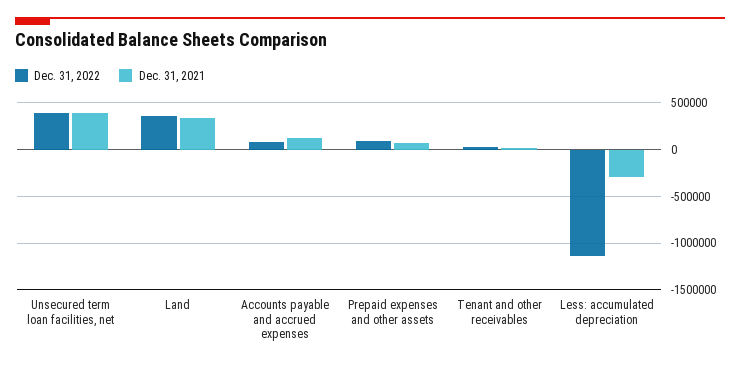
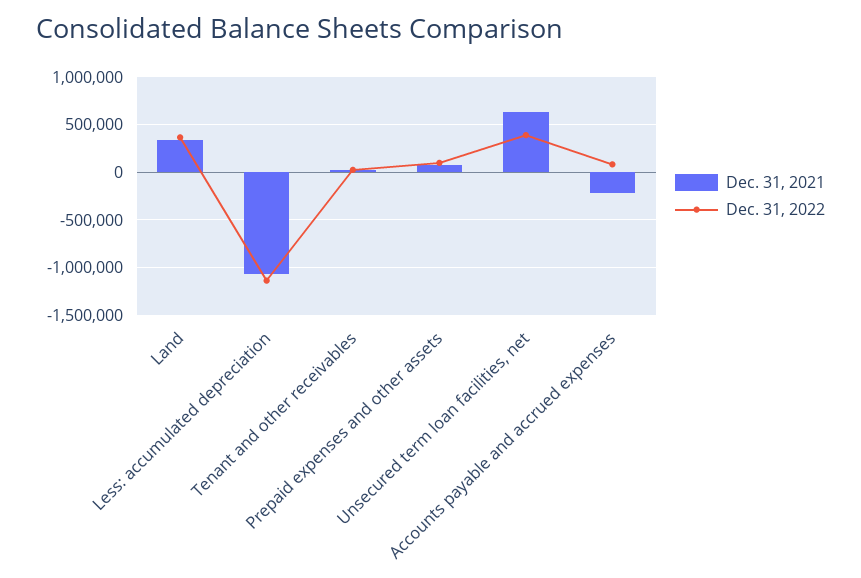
Dec. 31, 2021, Unsecured term loan facilities, net: 400000 -> 600000
Dec. 31, 2021, Accounts payable and accrued expenses: 100000 -> -200000
Dec. 31, 2021, Less: accumulated depreciation: -300000 -> -1100000

